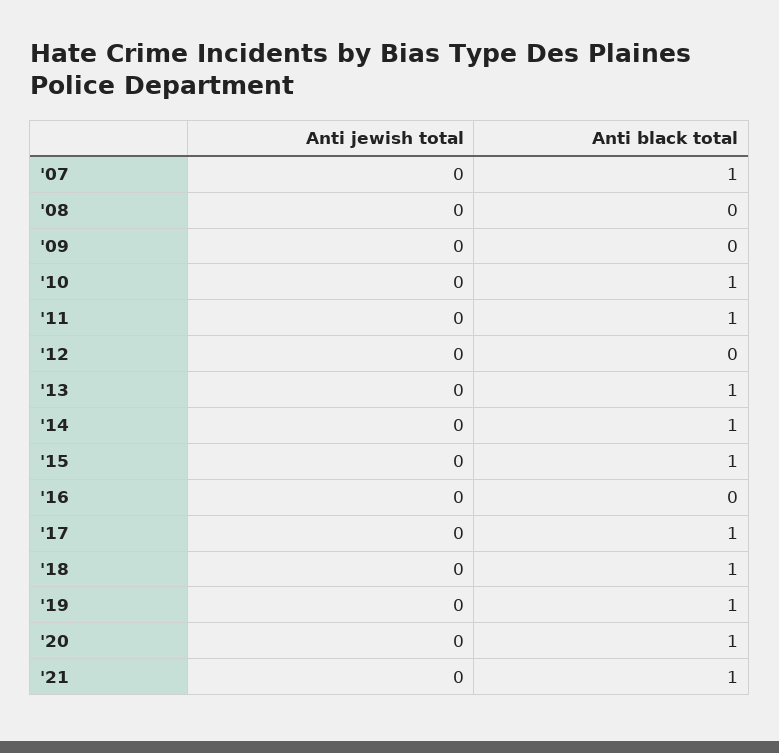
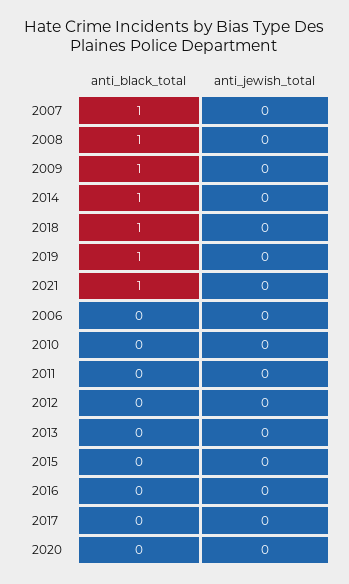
Anti black total, '08: 0 -> 1
Anti black total, '09: 0 -> 1
Anti black total, '10: 1 -> 0
Anti black total, '11: 1 -> 0
Anti black total, '13: 1 -> 0
Anti black total, '15: 1 -> 0
Anti black total, '17: 1 -> 0
Anti black total, '20: 1 -> 0
Anti black total, 2006: none -> 0
Anti jewish total, 2006: none -> 0

